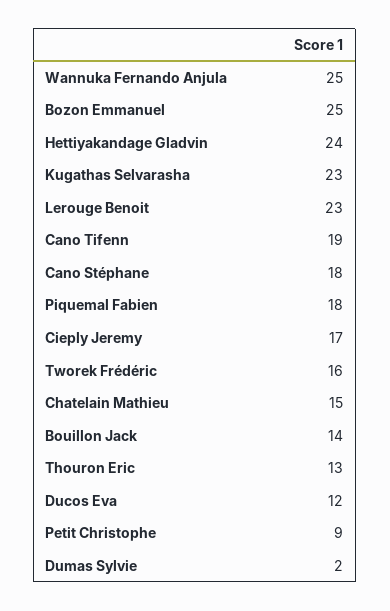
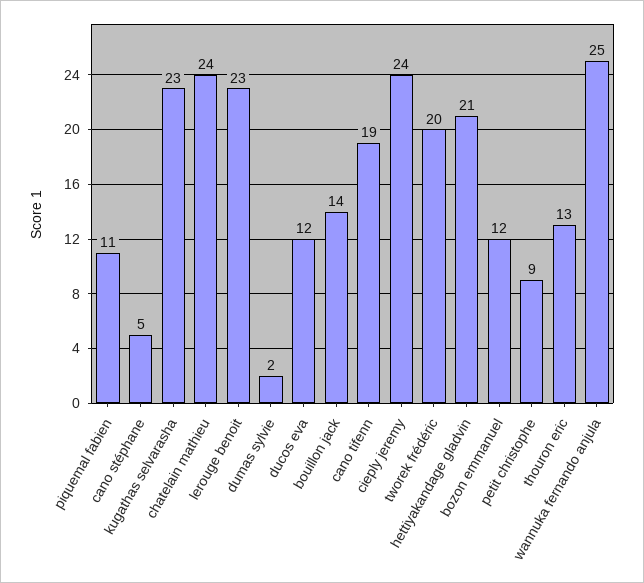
Bozon Emmanuel: 25 -> 12
Hettiyakandage Gladvin: 24 -> 21
Cano Stéphane: 18 -> 5
Piquemal Fabien: 18 -> 11
Cieply Jeremy: 17 -> 24
Tworek Frédéric: 16 -> 20
Chatelain Mathieu: 15 -> 24

